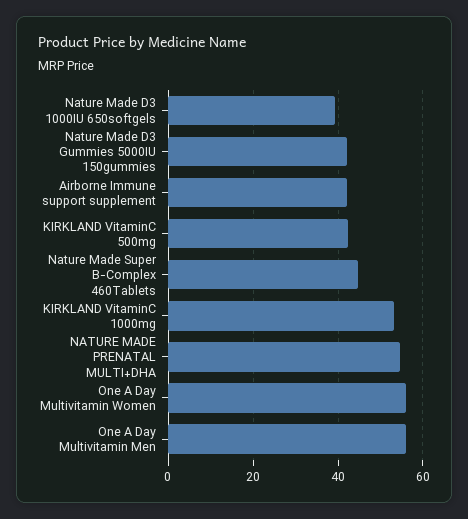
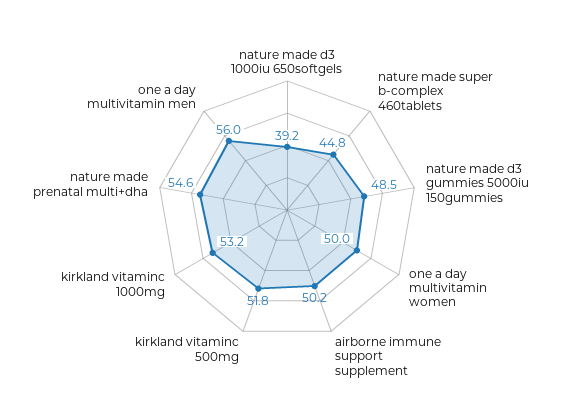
Nature Made D3 Gummies 5000IU 150gummies: 42 -> 48.5
Airborne Immune support supplement: 42 -> 50.2
KIRKLAND VitaminC 500mg: 42 -> 51.8
One A Day Multivitamin Women: 56 -> 50

